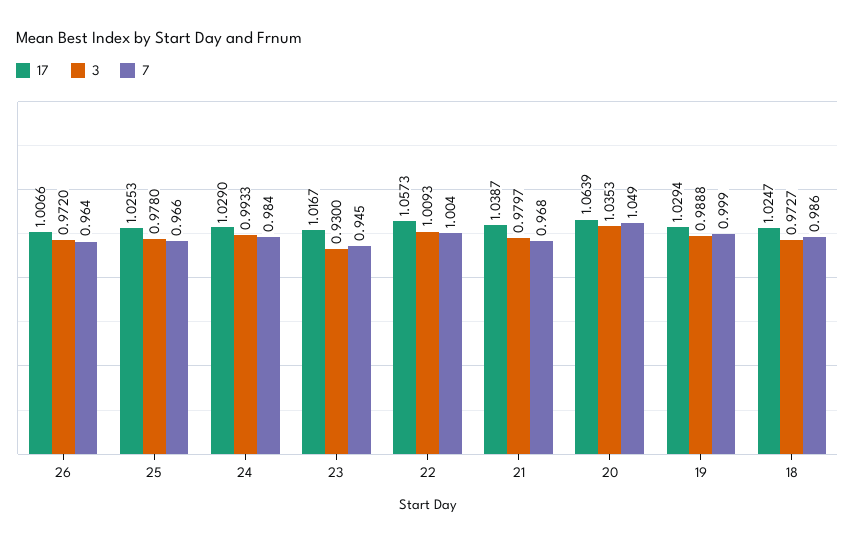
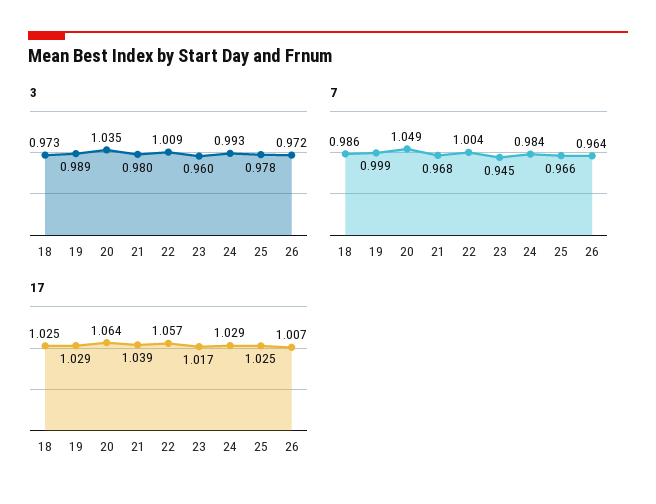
3, 23: 0.93 -> 0.96

